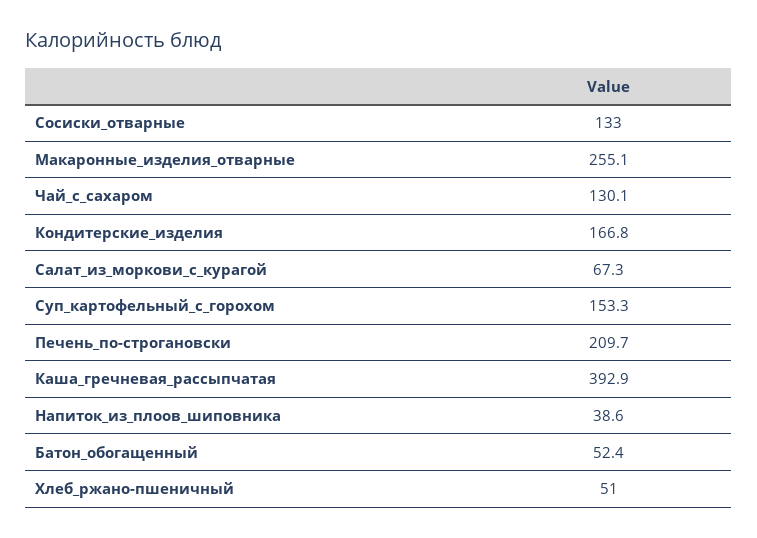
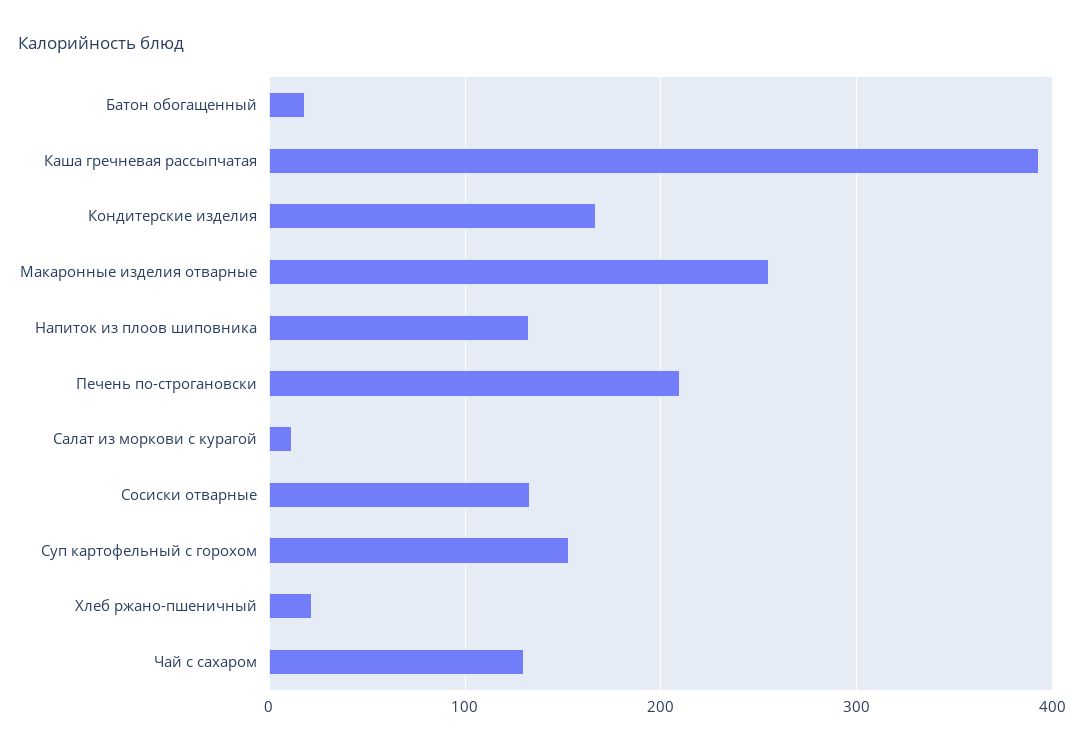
Салат_из_моркови_с_курагой: 67.3 -> 10
Напиток_из_плоов_шиповника: 38.6 -> 130
Батон_обогащенный: 52.4 -> 20
Хлеб_ржано-пшеничный: 51 -> 20

